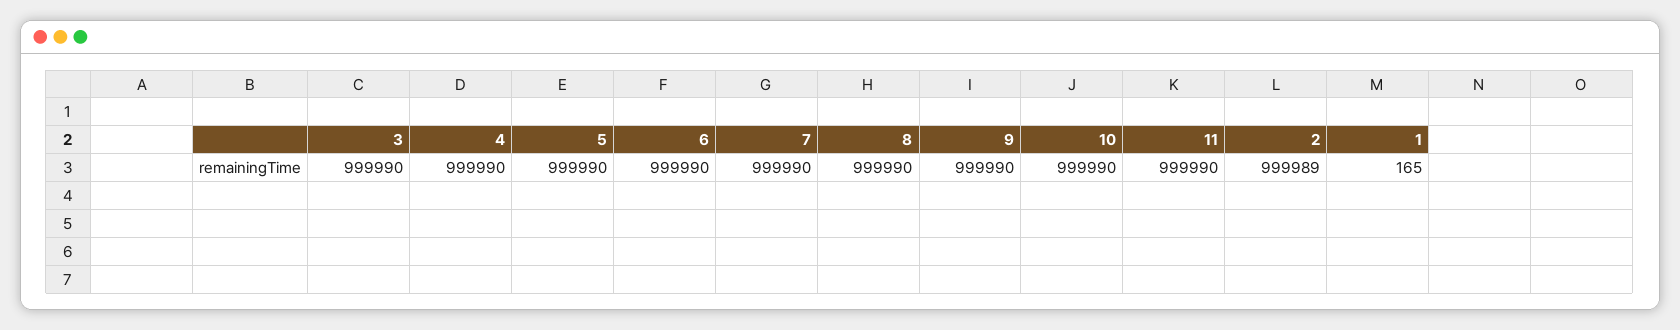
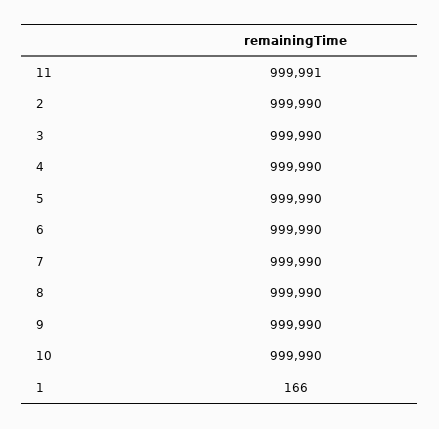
11: 999990 -> 999991
2: 999989 -> 999990
1: 165 -> 166

